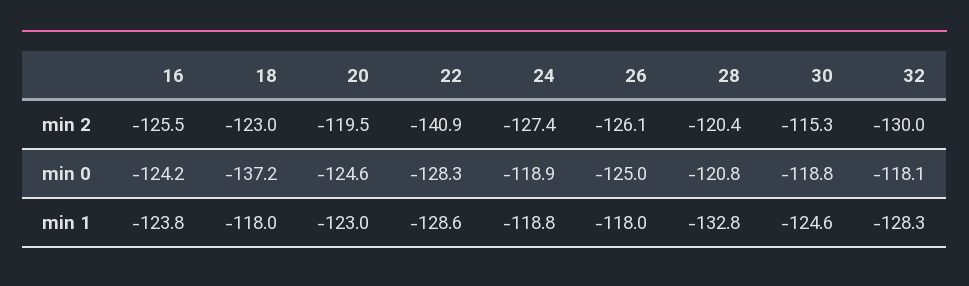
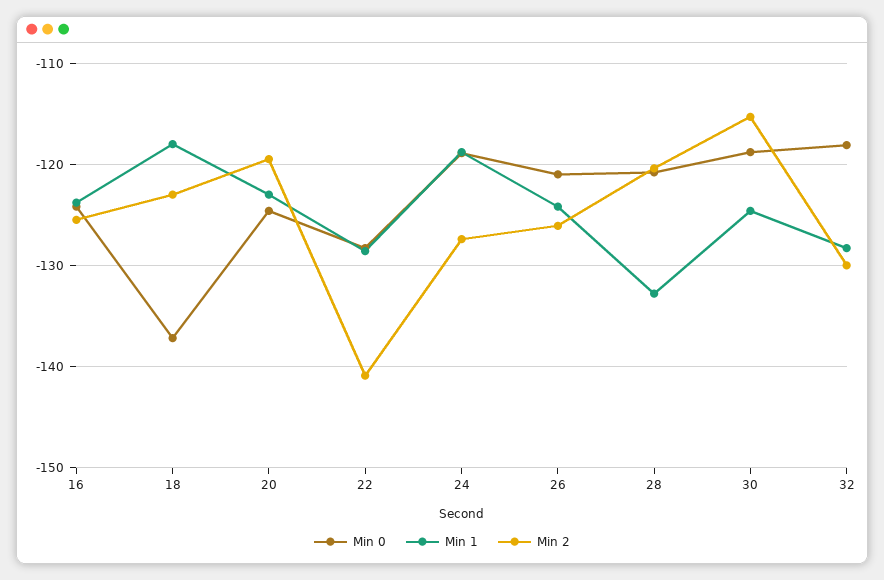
min 0, 26: -125 -> -121
min 1, 26: -118 -> -124

